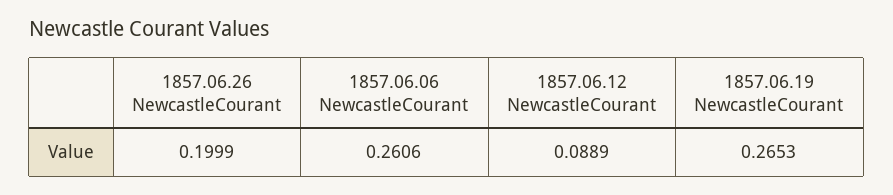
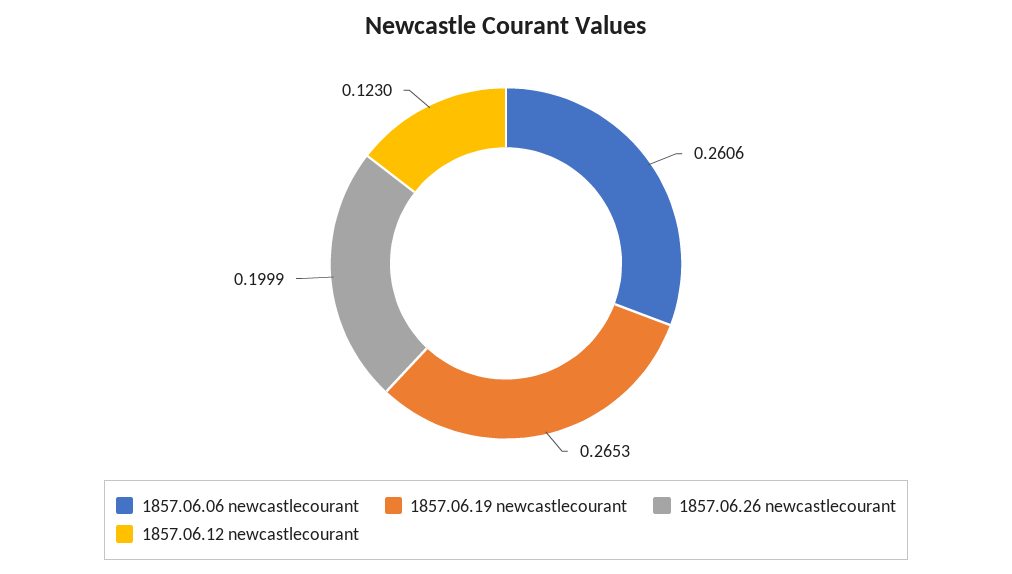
1857.06.12 NewcastleCourant: 0.0889 -> 0.123

